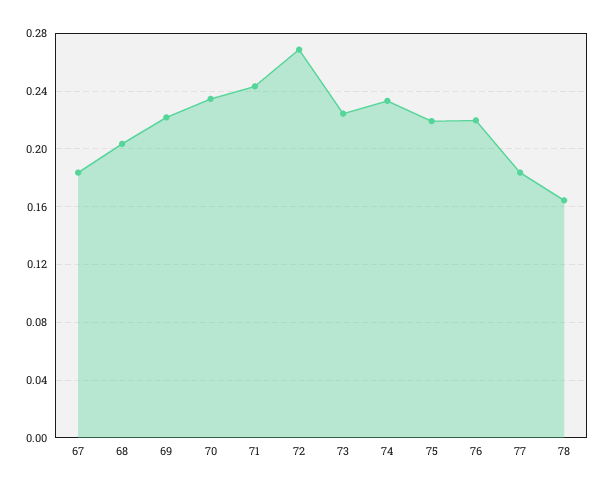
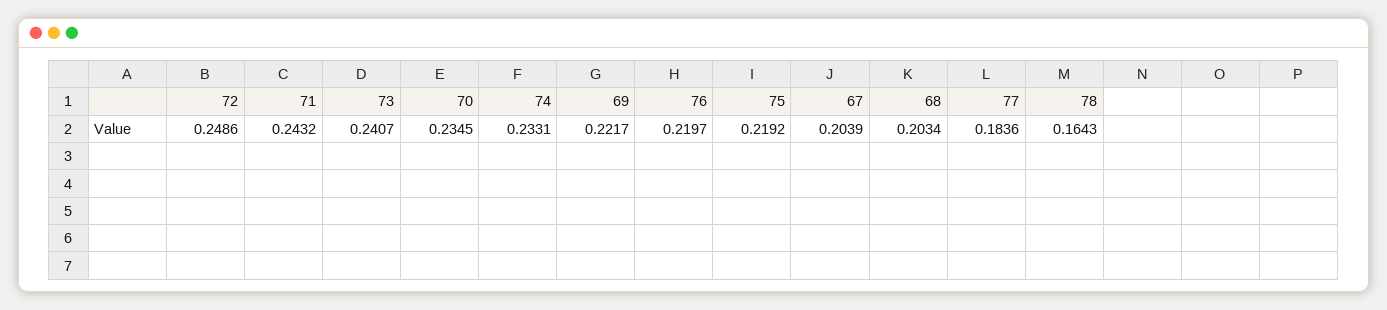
67: 0.185 -> 0.2039
72: 0.27 -> 0.2486
73: 0.225 -> 0.2407

